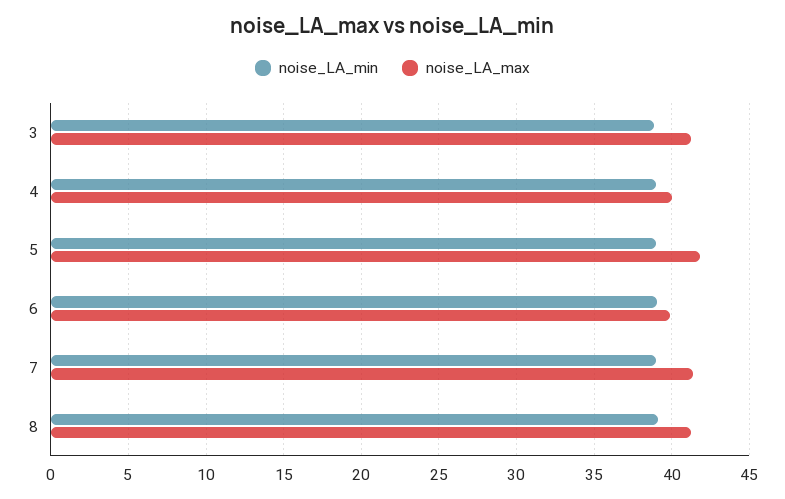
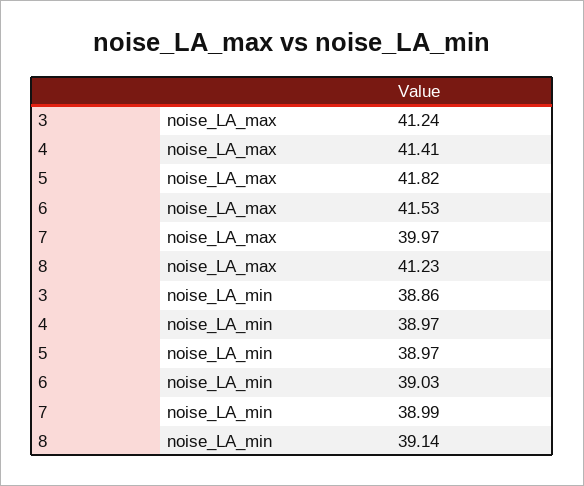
noise_LA_max, 4: 40 -> 41.41
noise_LA_max, 6: 40 -> 41.53
noise_LA_max, 7: 41.5 -> 39.97

